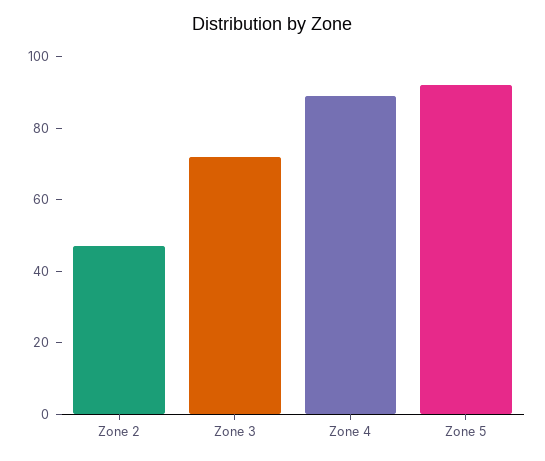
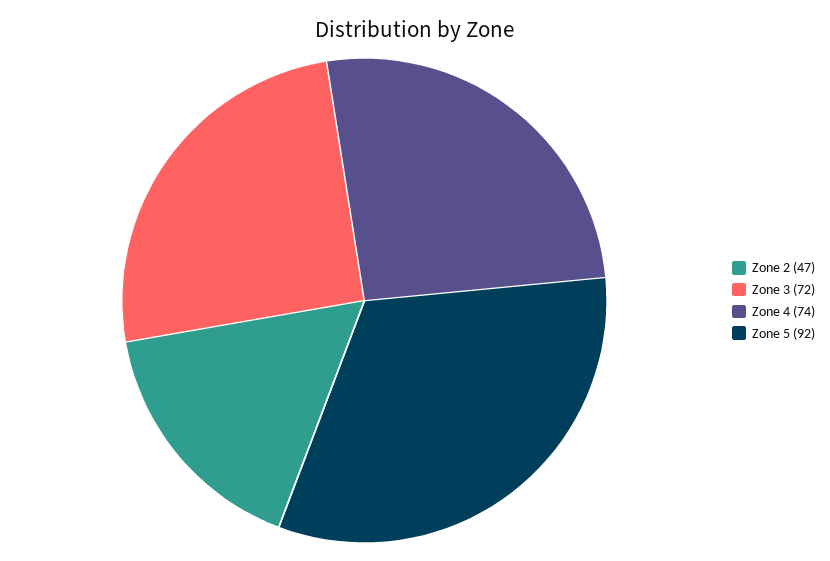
Zone 4: 90 -> 74

